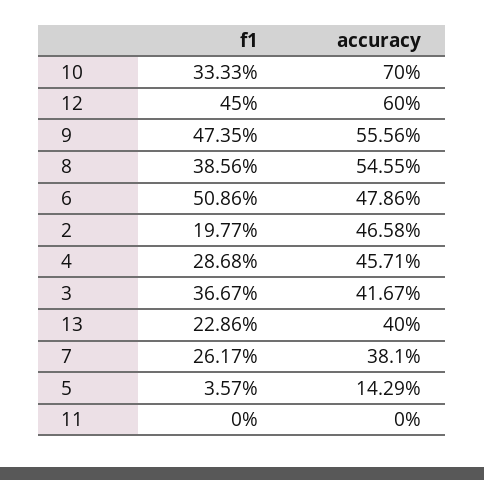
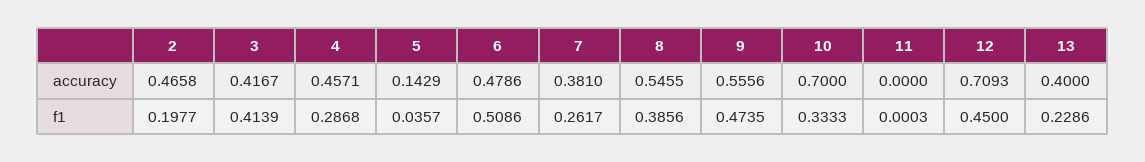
accuracy, 12: 0.6 -> 0.7093
f1, 3: 0.3667 -> 0.4139
f1, 11: 0 -> 0.0003

